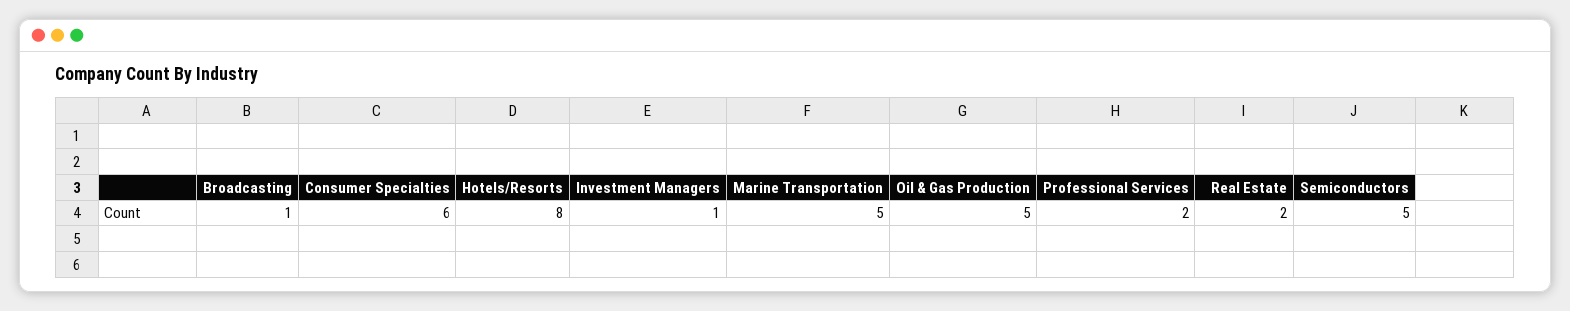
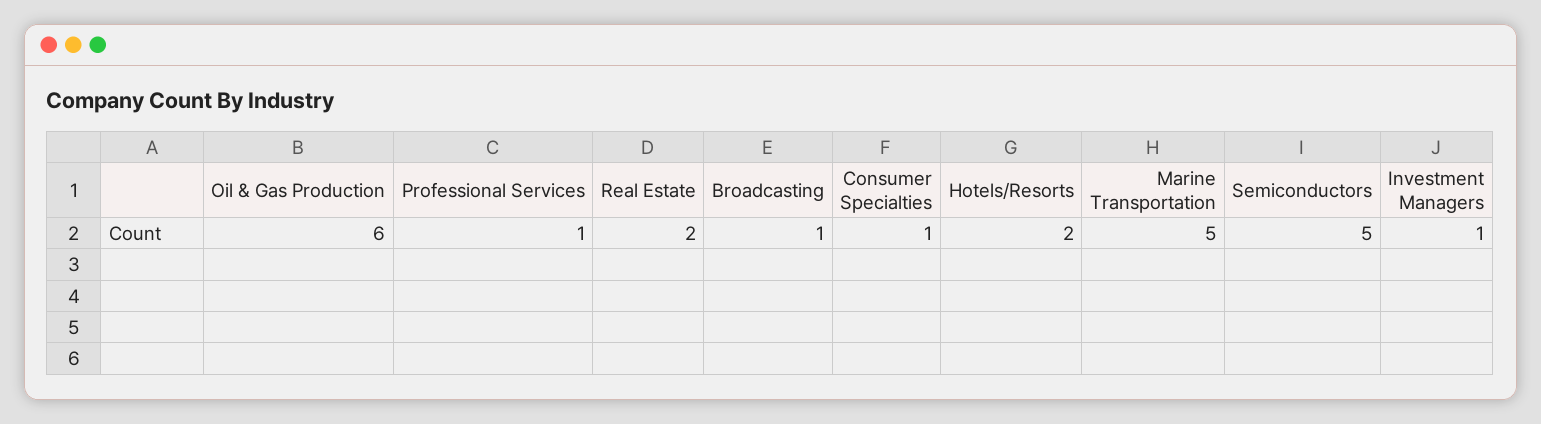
Consumer Specialties: 6 -> 1
Hotels/Resorts: 8 -> 2
Oil & Gas Production: 5 -> 6
Professional Services: 2 -> 1

